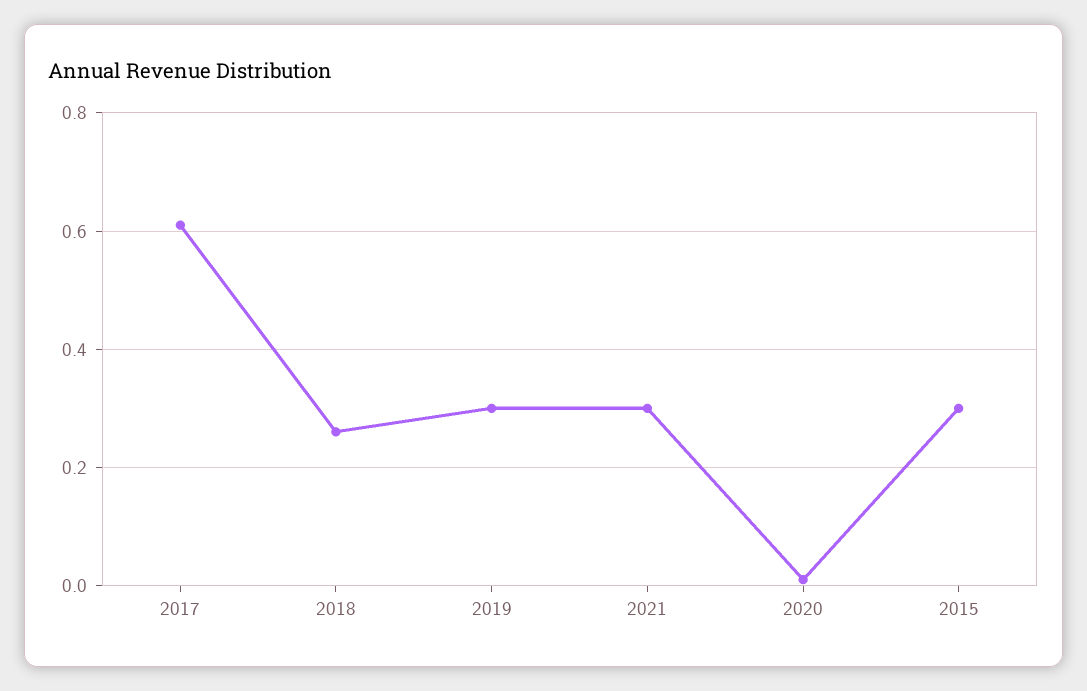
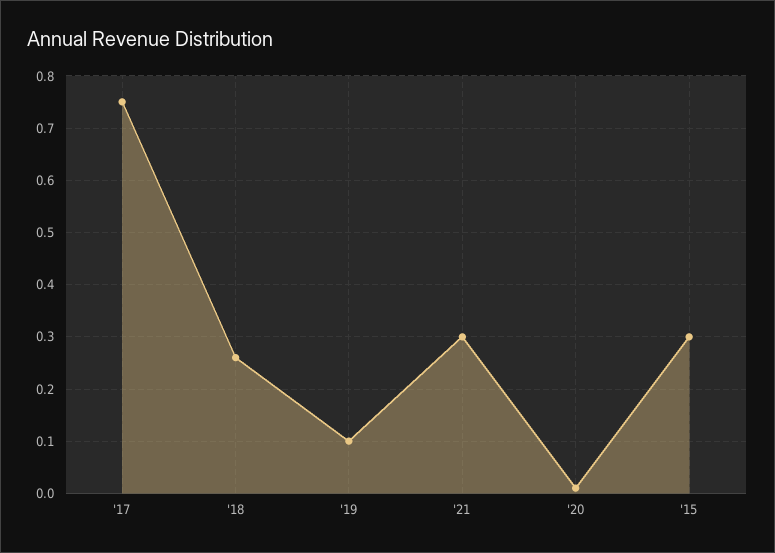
2017: 0.6 -> 0.75
2019: 0.3 -> 0.1

